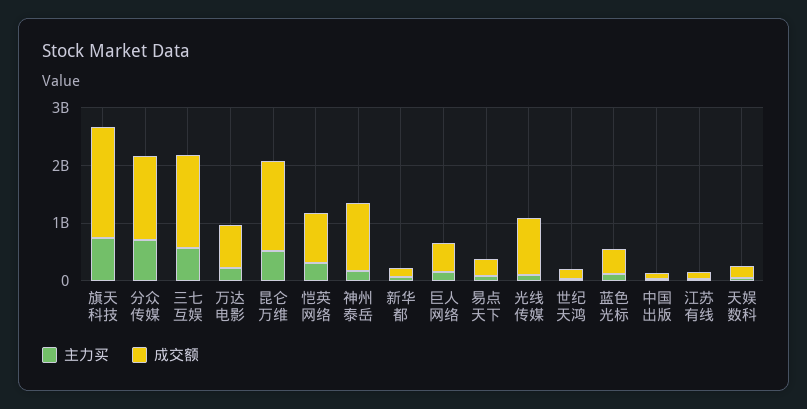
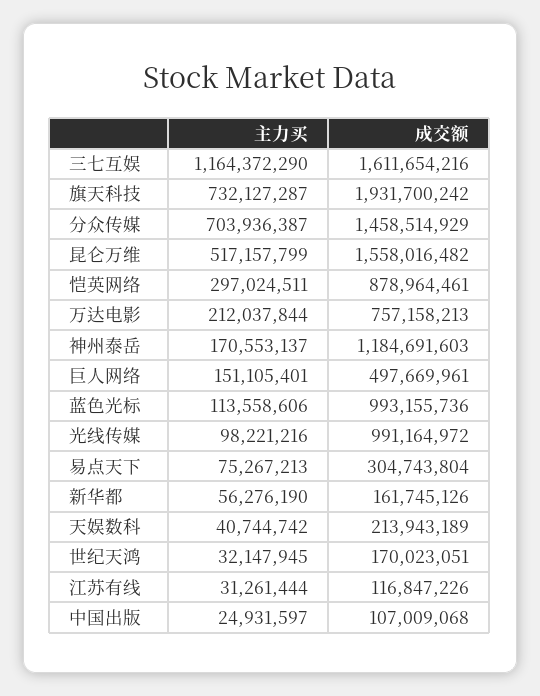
主力买, 三七互娱: 600000000 -> 1164372290
成交额, 蓝色光标: 400000000 -> 993155736

